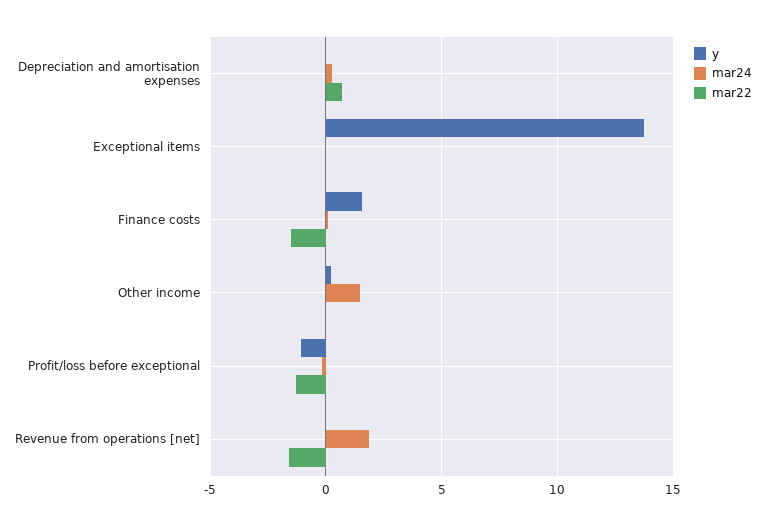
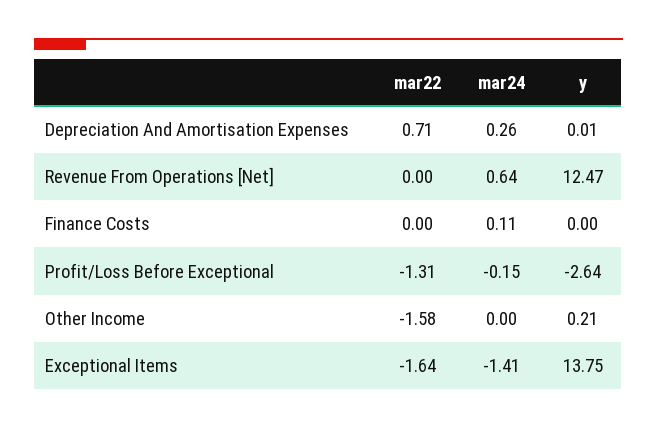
mar24, Exceptional items: 0 -> -1.41
mar22, Exceptional items: 0 -> -1.64
y, Finance costs: 1.5 -> 0
mar22, Finance costs: -1.5 -> 0
mar24, Other income: 1.5 -> 0
mar22, Other income: 0 -> -1.58
y, Profit/loss before exceptional: -1 -> -2.64
y, Revenue from operations [net]: 0 -> 12.47
mar24, Revenue from operations [net]: 2 -> 0.64
mar22, Revenue from operations [net]: -1.5 -> 0

